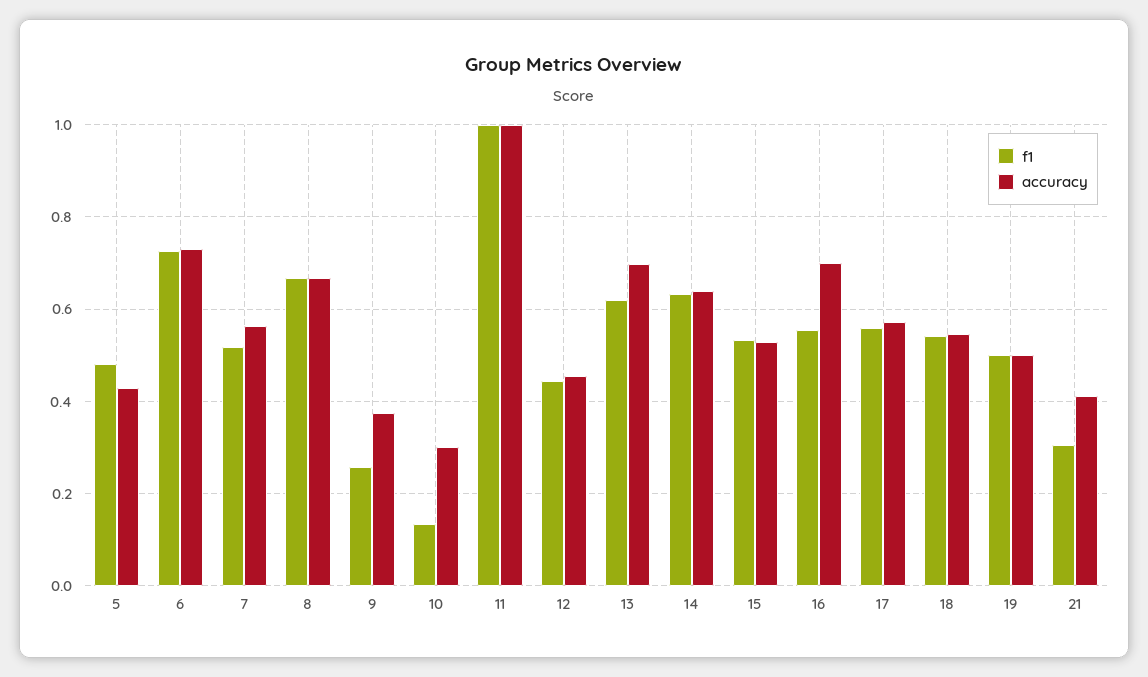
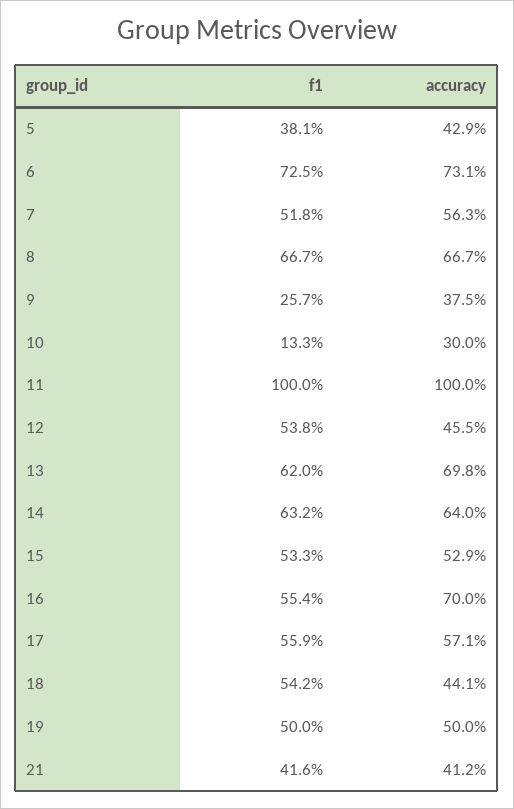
f1, 5: 0.48 -> 0.381
f1, 12: 0.44 -> 0.538
accuracy, 18: 0.54 -> 0.441
f1, 21: 0.3 -> 0.416

